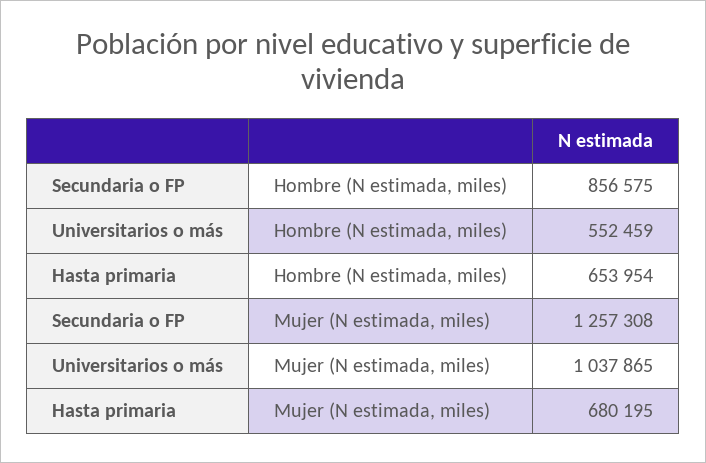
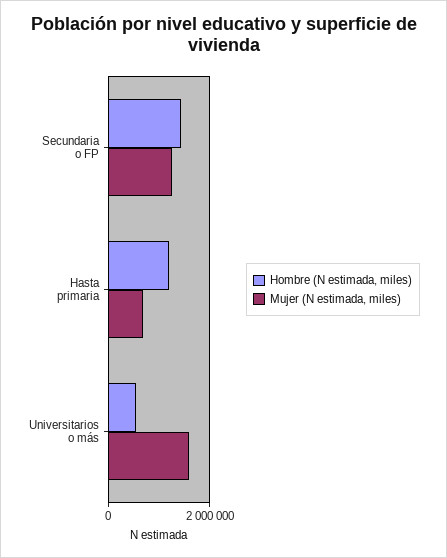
Hombre (N estimada, miles), Secundaria o FP: 856575 -> 1400000
Hombre (N estimada, miles), Hasta primaria: 653954 -> 1200000
Mujer (N estimada, miles), Universitarios o más: 1037865 -> 1600000

